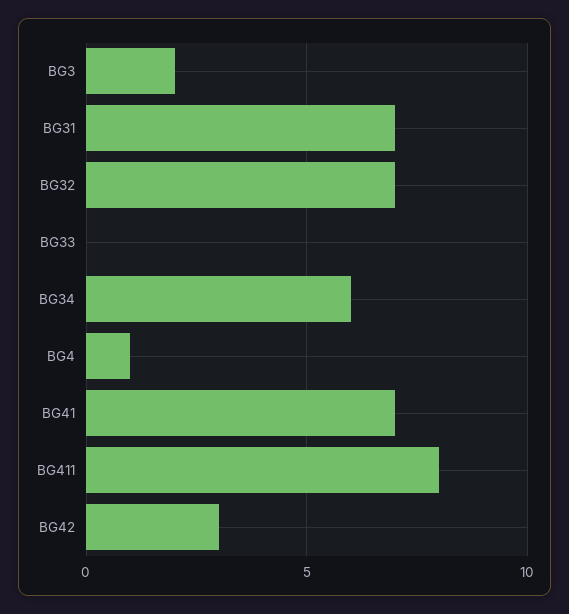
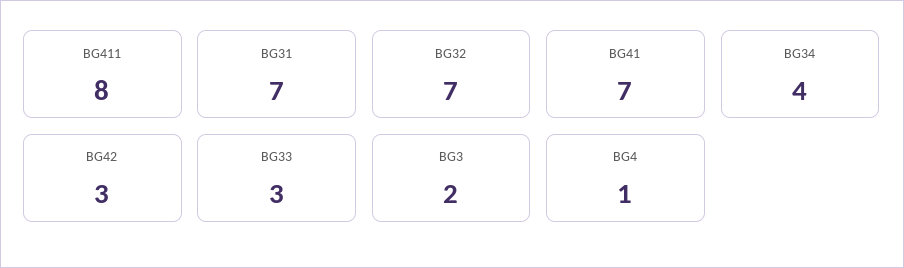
BG33: 0 -> 3
BG34: 6 -> 4

